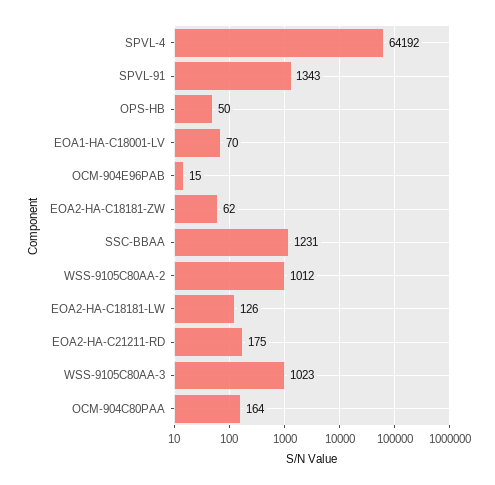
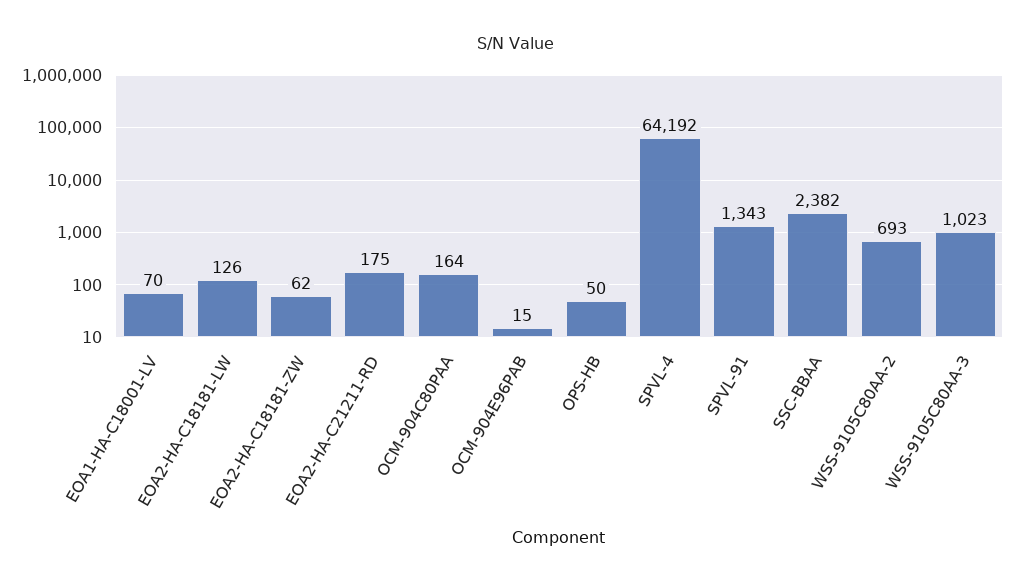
SSC-BBAA: 1231 -> 2382
WSS-9105C80AA-2: 1012 -> 693

